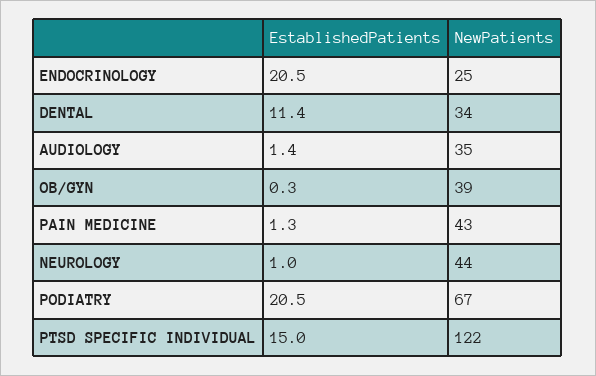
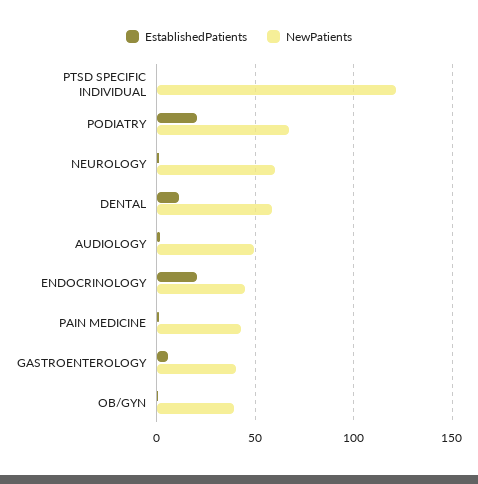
NewPatients, ENDOCRINOLOGY: 25 -> 45
NewPatients, DENTAL: 34 -> 60
NewPatients, AUDIOLOGY: 35 -> 50
NewPatients, NEUROLOGY: 44 -> 60
EstablishedPatients, PTSD SPECIFIC INDIVIDUAL: 15 -> 0
EstablishedPatients, GASTROENTEROLOGY: none -> 5
NewPatients, GASTROENTEROLOGY: none -> 40

